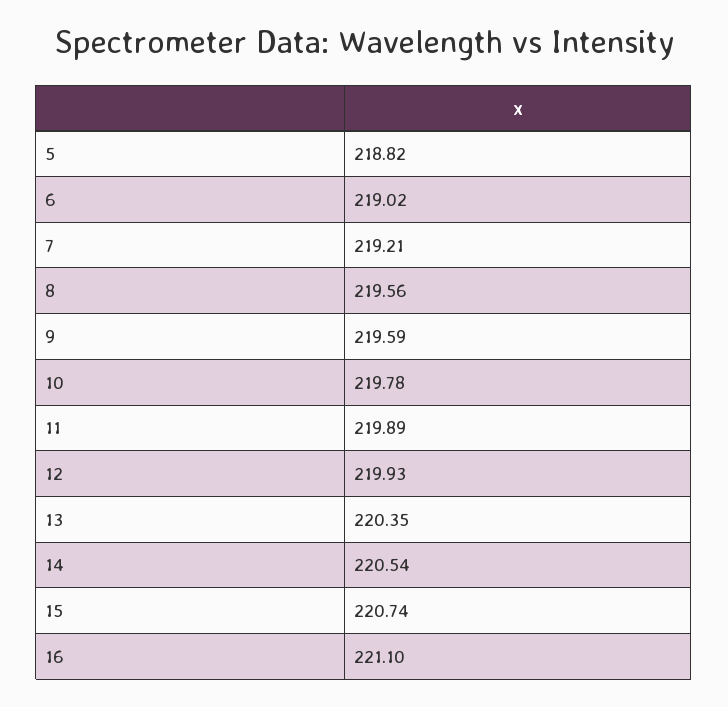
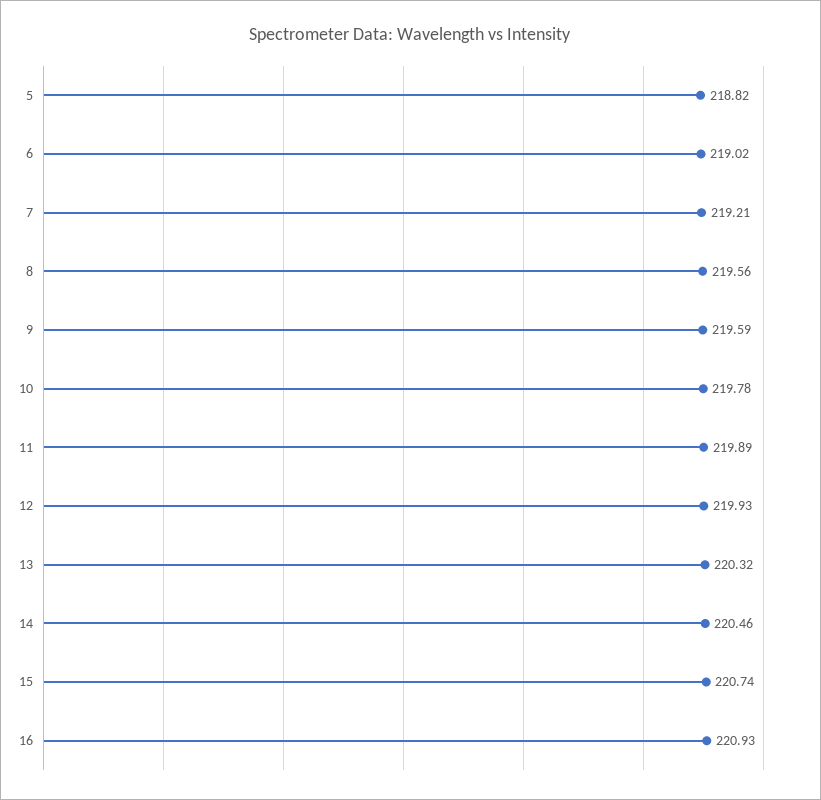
13: 220.35 -> 220.32
14: 220.54 -> 220.46
16: 221.1 -> 220.93

